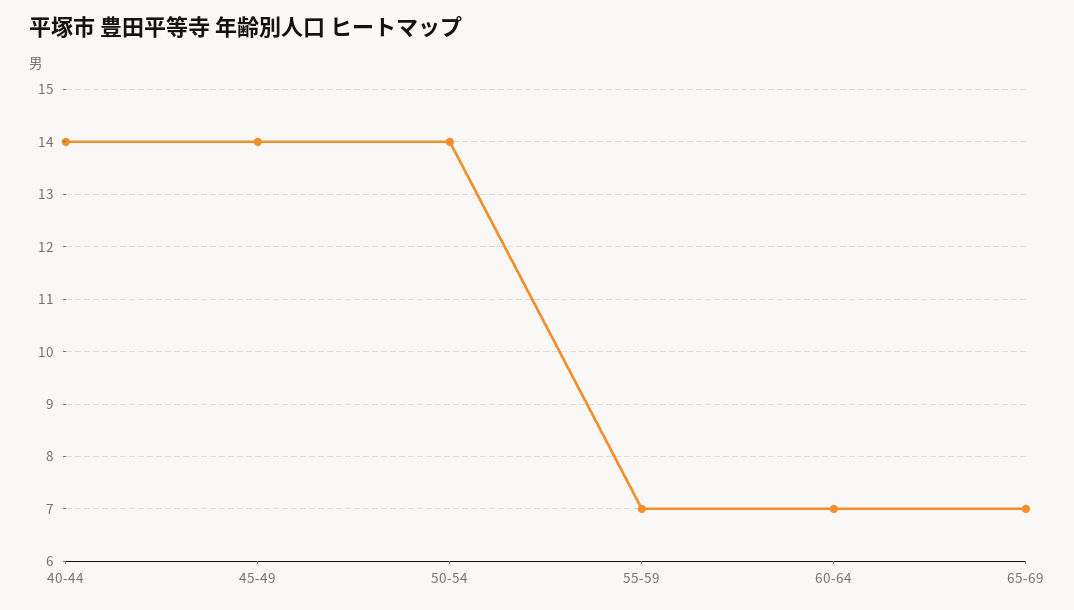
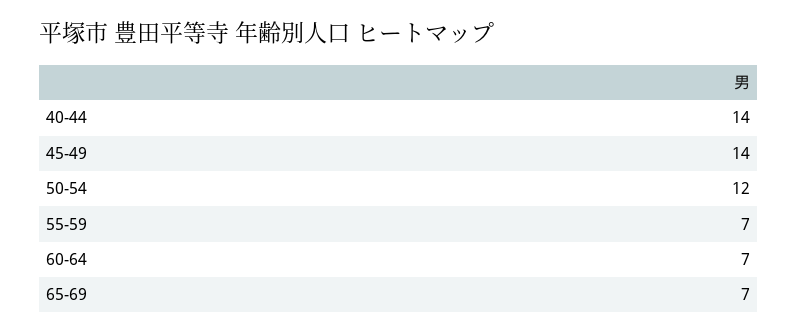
50-54: 14 -> 12

